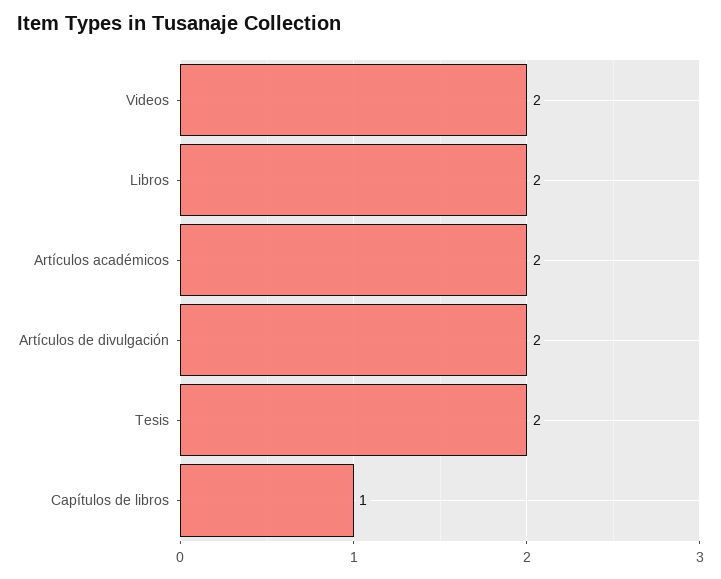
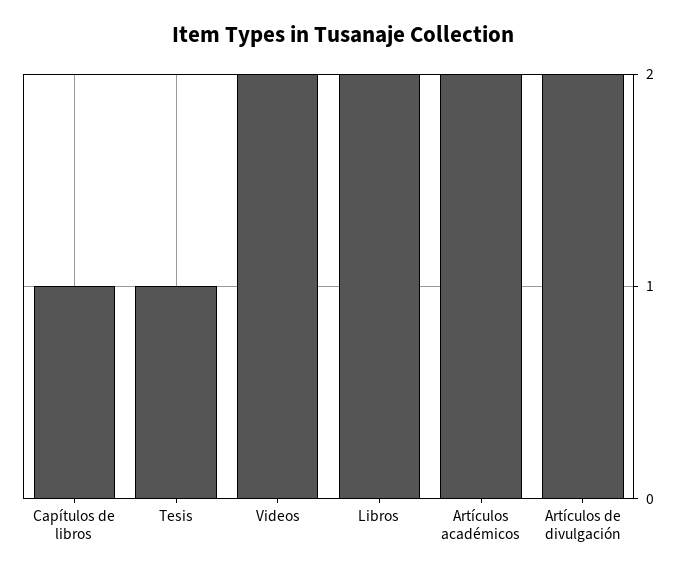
Tesis: 2 -> 1

